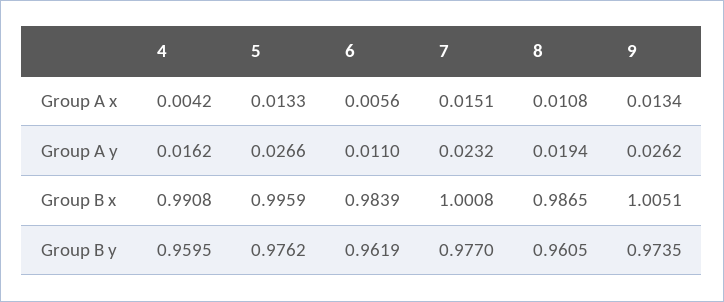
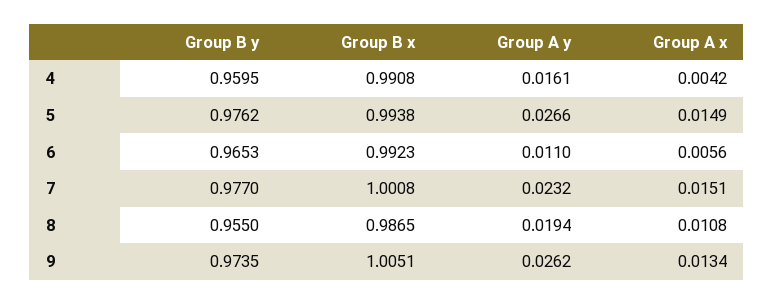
5, Group A x: 0.0133 -> 0.0149
4, Group A y: 0.0162 -> 0.0161
5, Group B x: 0.9959 -> 0.9938
6, Group B x: 0.9839 -> 0.9923
6, Group B y: 0.9619 -> 0.9653
8, Group B y: 0.9605 -> 0.955

